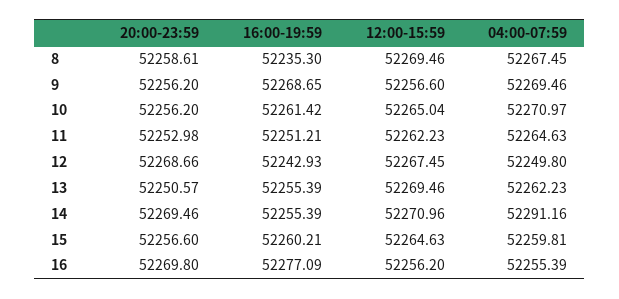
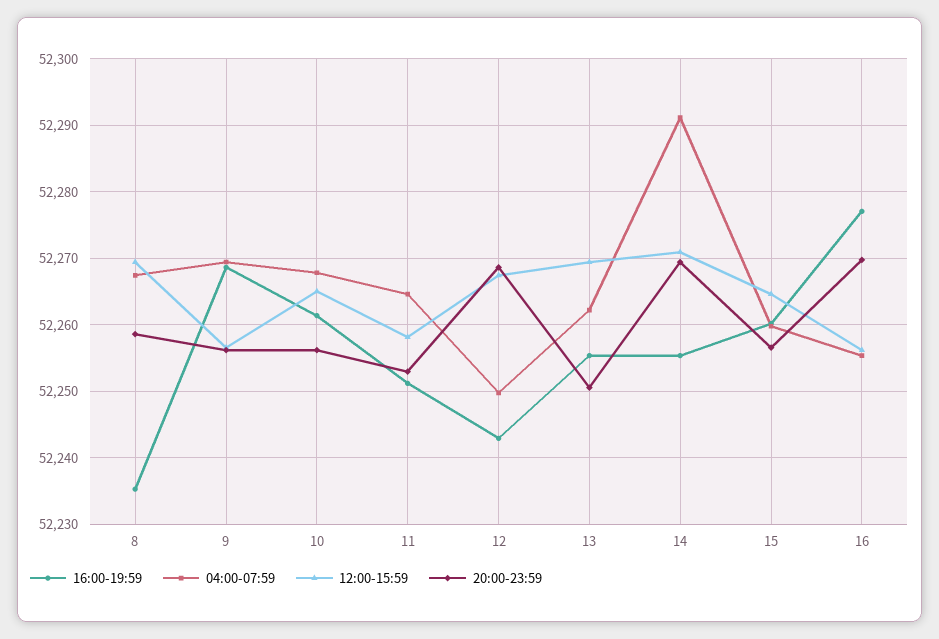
04:00-07:59, 10: 52270.97 -> 52268
12:00-15:59, 11: 52262.23 -> 52258

